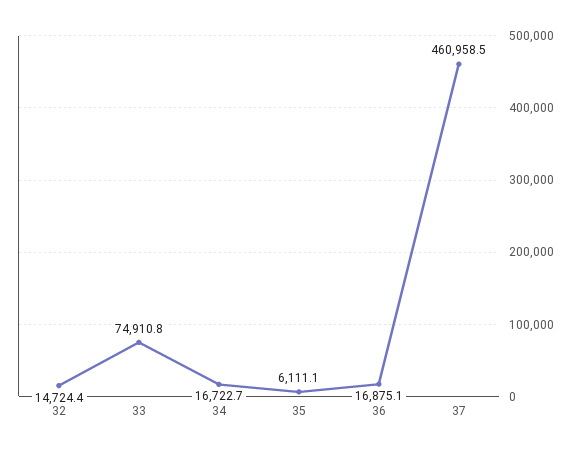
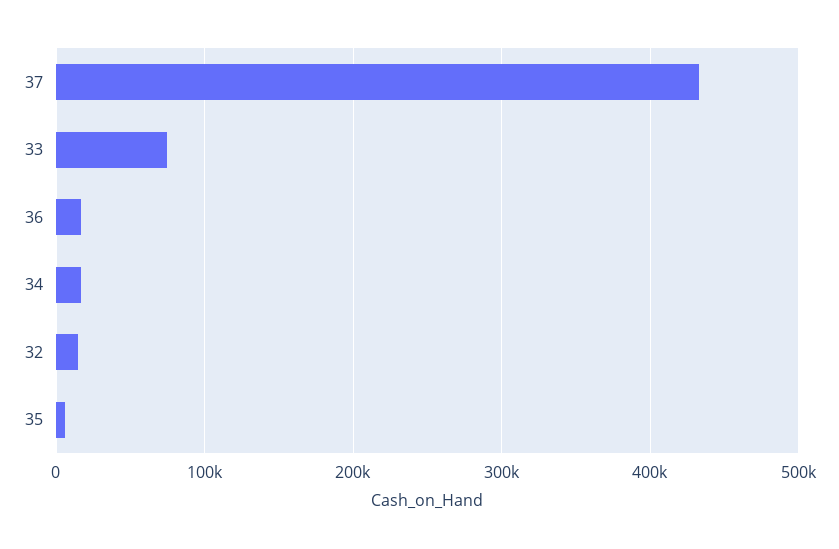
37: 460958.5 -> 430000

